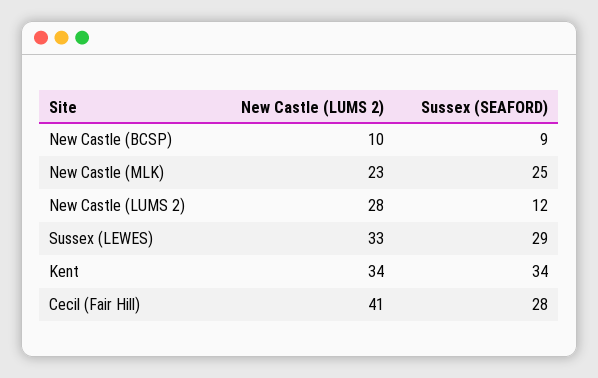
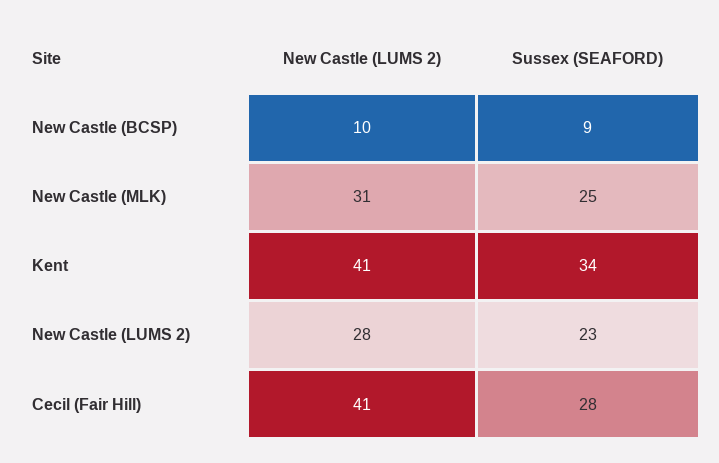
New Castle (LUMS 2), New Castle (MLK): 23 -> 31
Sussex (SEAFORD), New Castle (LUMS 2): 12 -> 23
New Castle (LUMS 2), Sussex (LEWES): 33 -> none
Sussex (SEAFORD), Sussex (LEWES): 29 -> none
New Castle (LUMS 2), Kent: 34 -> 41

